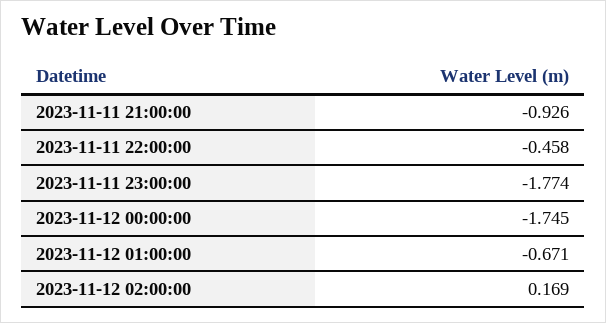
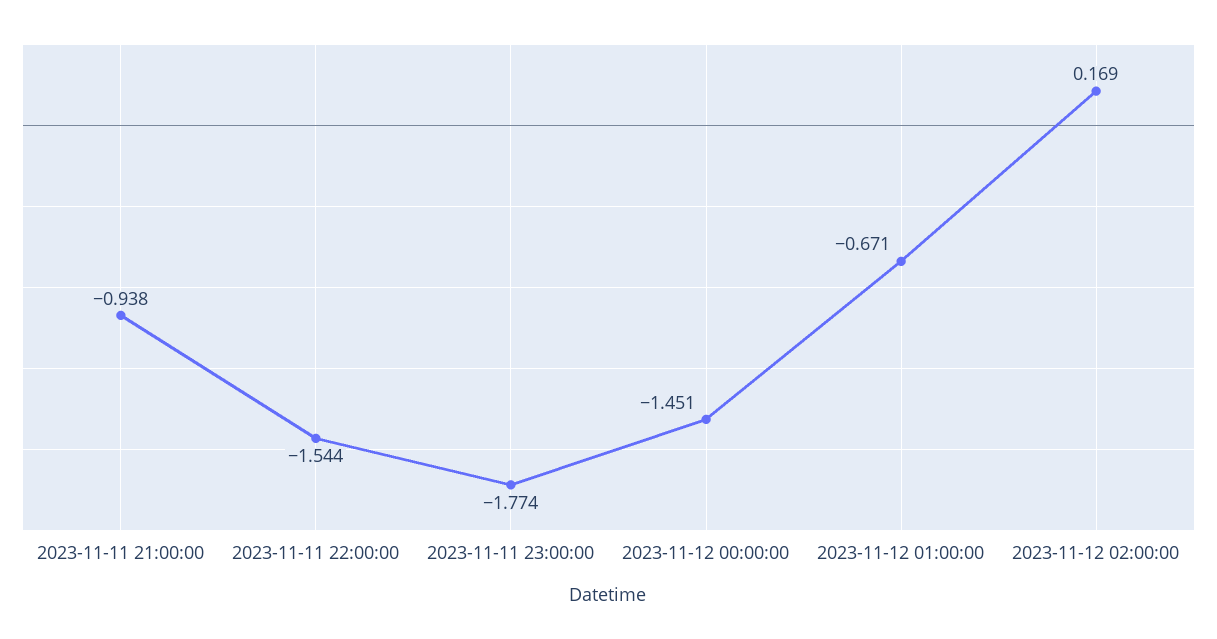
2023-11-11 21:00:00: -0.926 -> -0.938
2023-11-11 22:00:00: -0.458 -> -1.544
2023-11-12 00:00:00: -1.745 -> -1.451

